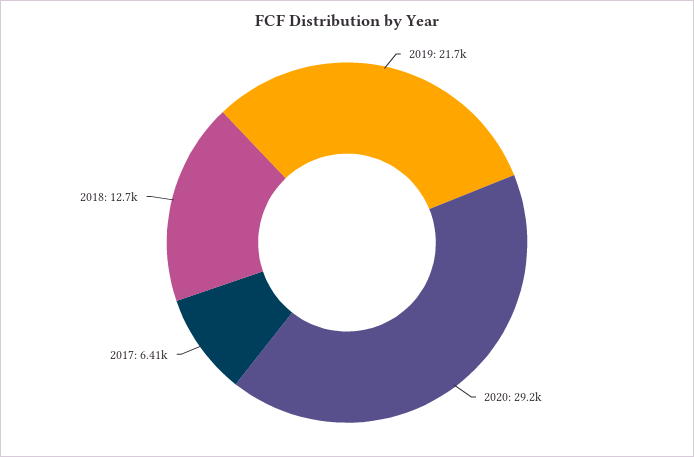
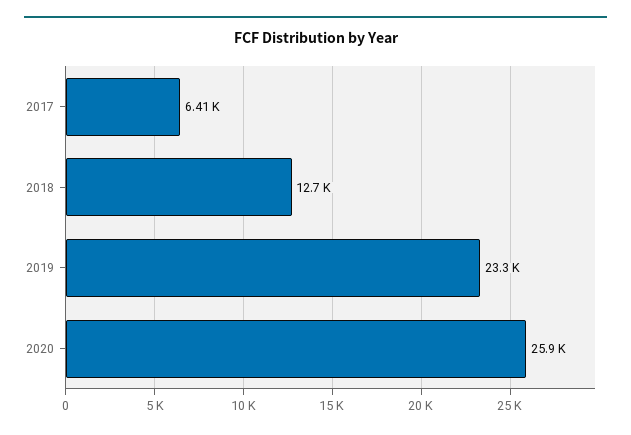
2019: 21700 -> 23300
2020: 29200 -> 25900

